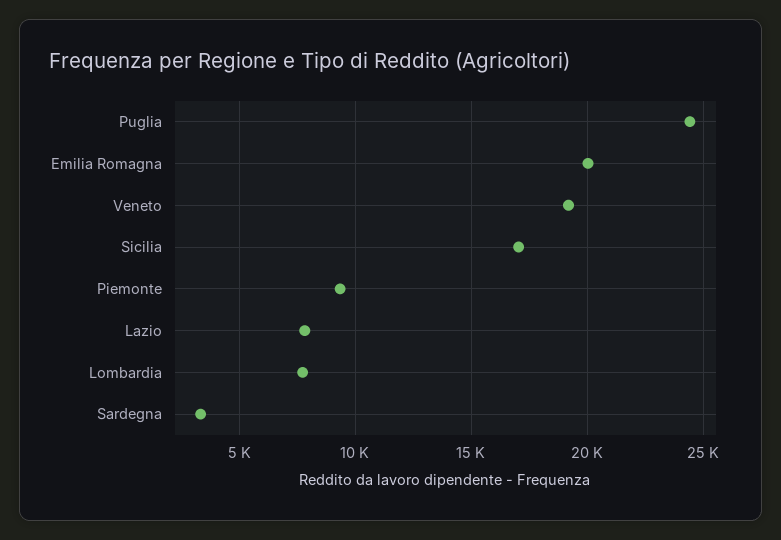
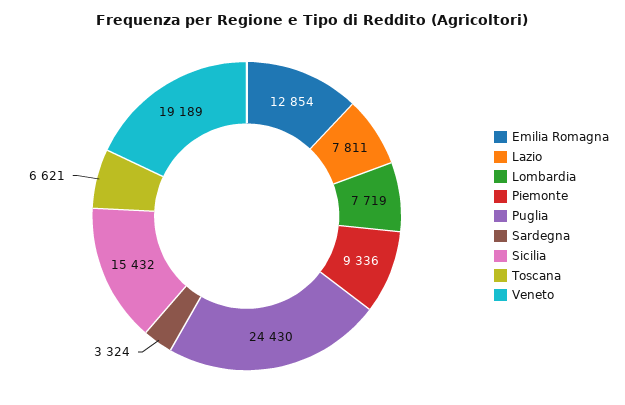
Emilia Romagna: 20000 -> 12854
Sicilia: 17000 -> 15432
Toscana: none -> 6621

